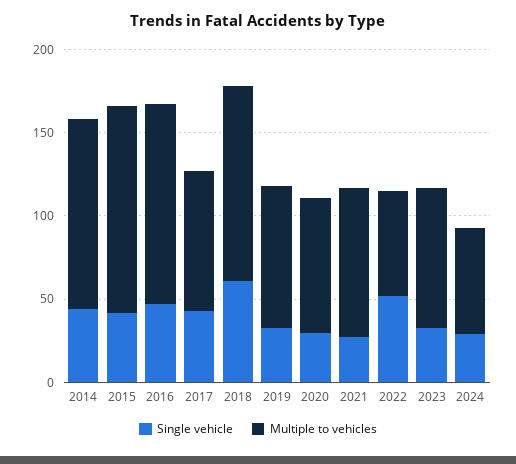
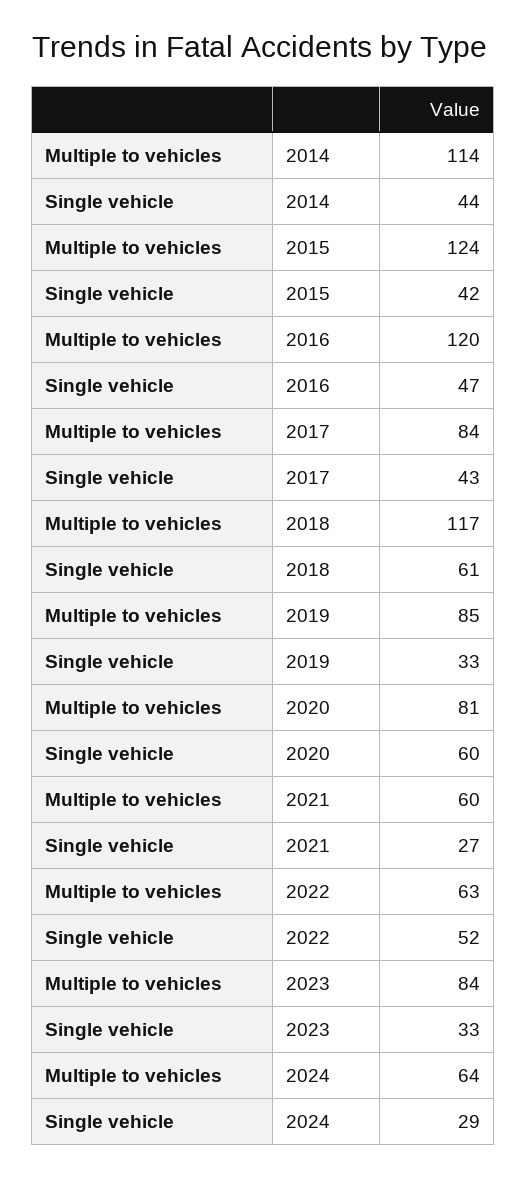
Single vehicle, 2020: 30 -> 60
Multiple to vehicles, 2021: 90 -> 60

